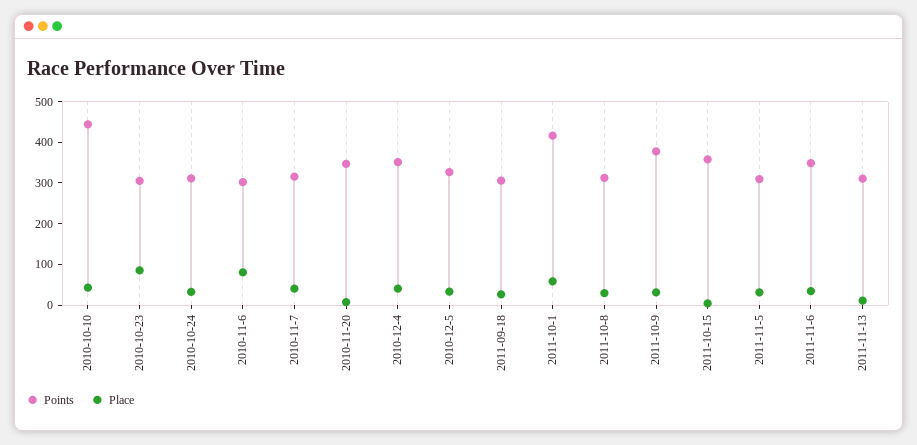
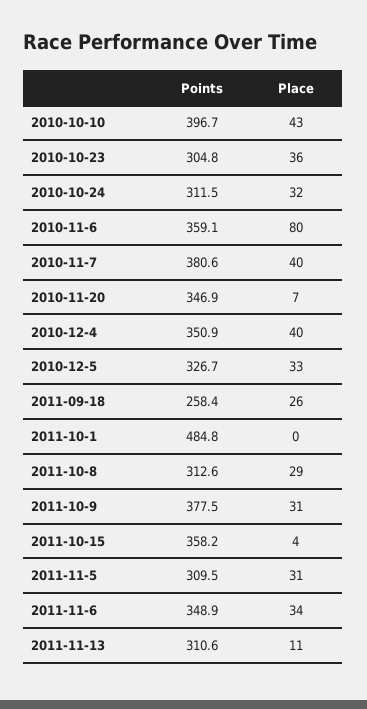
Points, 2010-10-10: 440 -> 396.7
Place, 2010-10-23: 80 -> 36
Points, 2010-11-6: 300 -> 359.1
Points, 2010-11-7: 320 -> 380.6
Points, 2011-09-18: 300 -> 258.4
Points, 2011-10-1: 420 -> 484.8
Place, 2011-10-1: 60 -> 0

